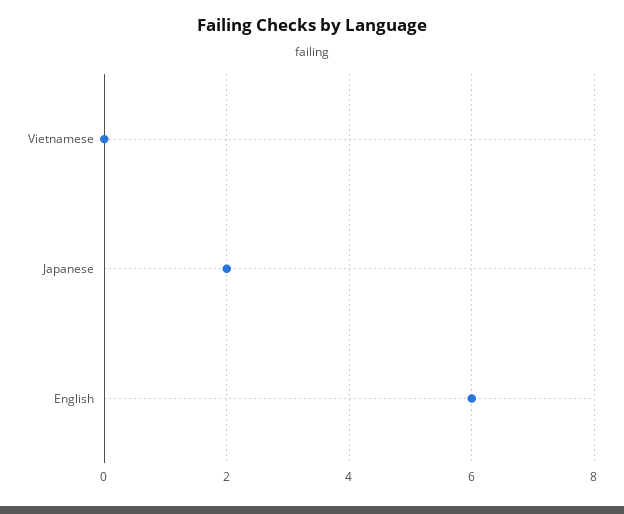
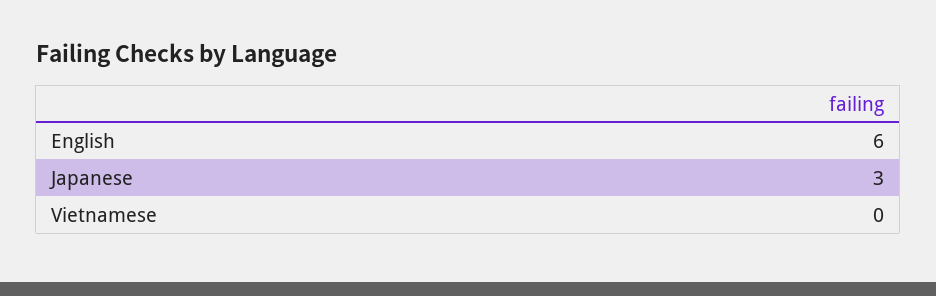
Japanese: 2 -> 3

